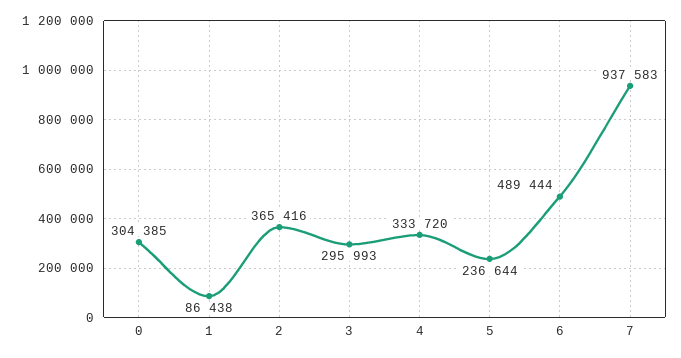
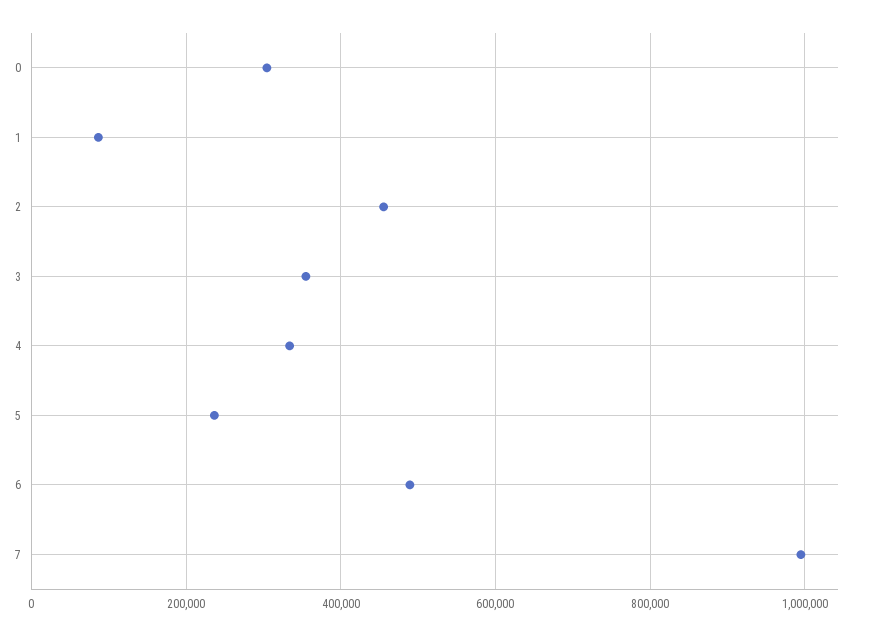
2: 365416 -> 460000
3: 295993 -> 360000
7: 937583 -> 1000000

